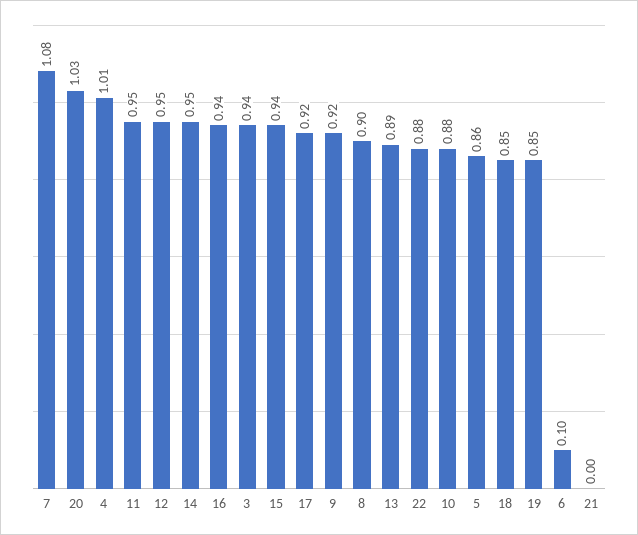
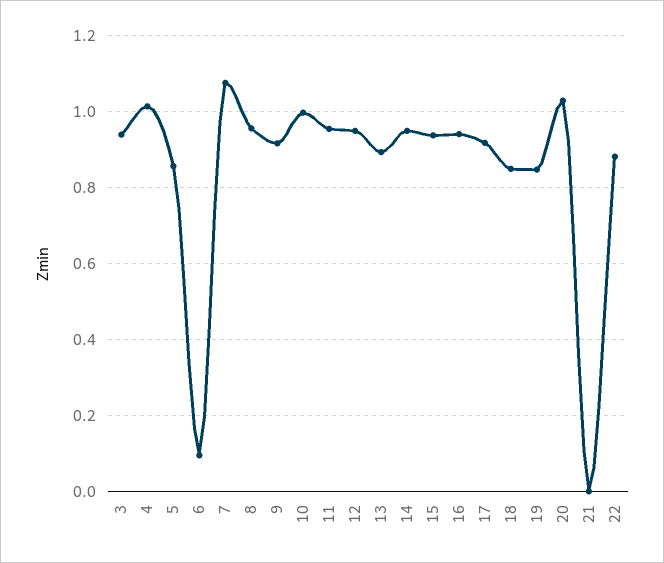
8: 0.9 -> 0.96
10: 0.88 -> 1

